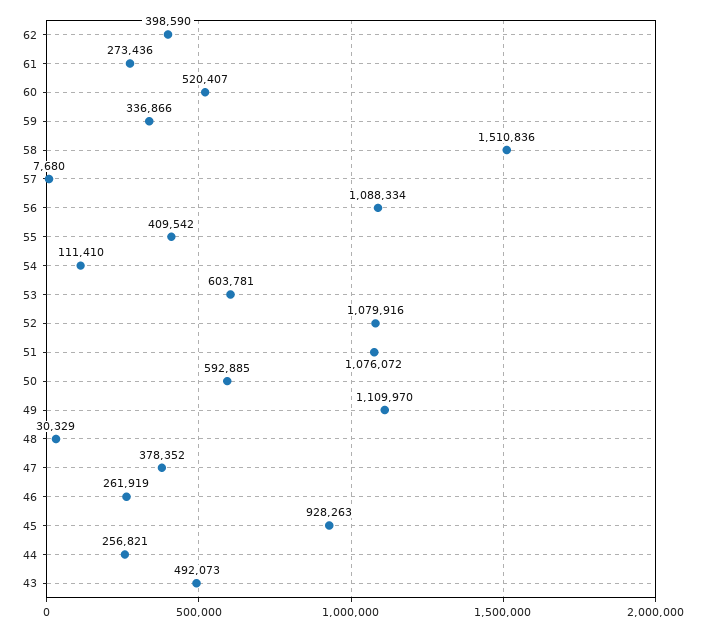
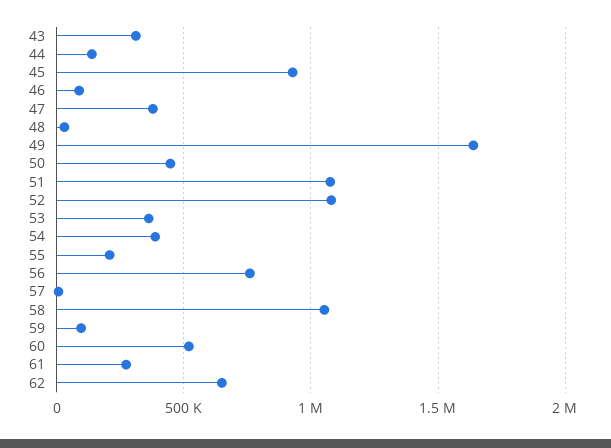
62: 398590 -> 650000
59: 336866 -> 100000
58: 1510836 -> 1050000
56: 1088334 -> 750000
55: 409542 -> 200000
54: 111410 -> 400000
53: 603781 -> 350000
50: 592885 -> 450000
49: 1109970 -> 1650000
46: 261919 -> 100000
44: 256821 -> 150000
43: 492073 -> 300000

